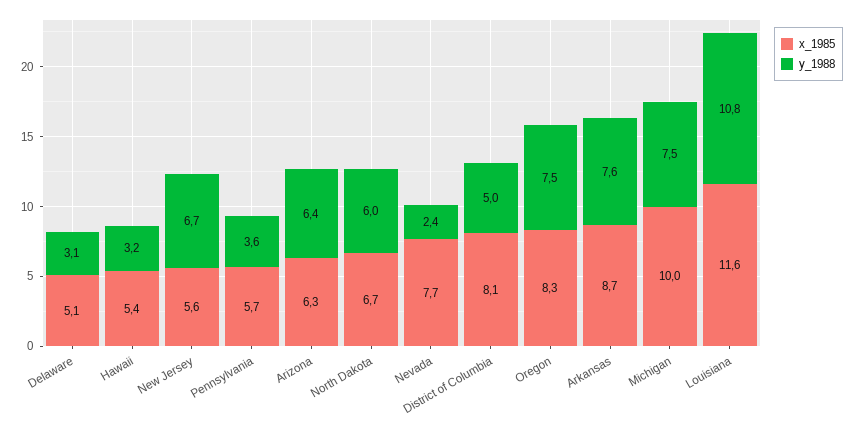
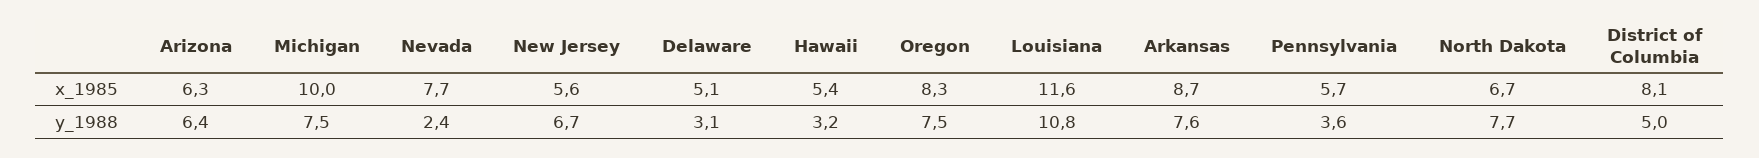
y_1988, North Dakota: 6 -> 7.7

